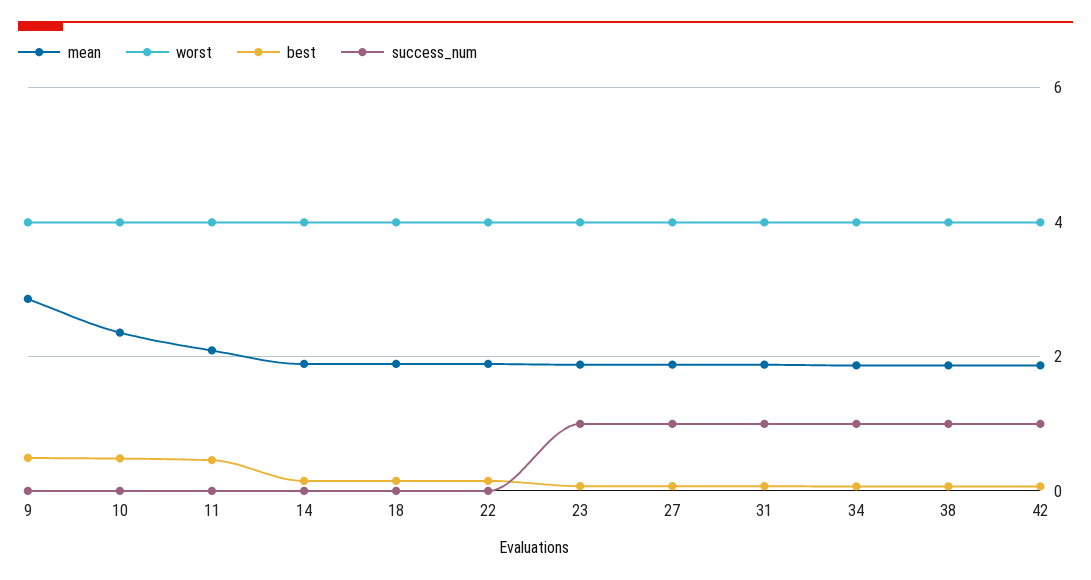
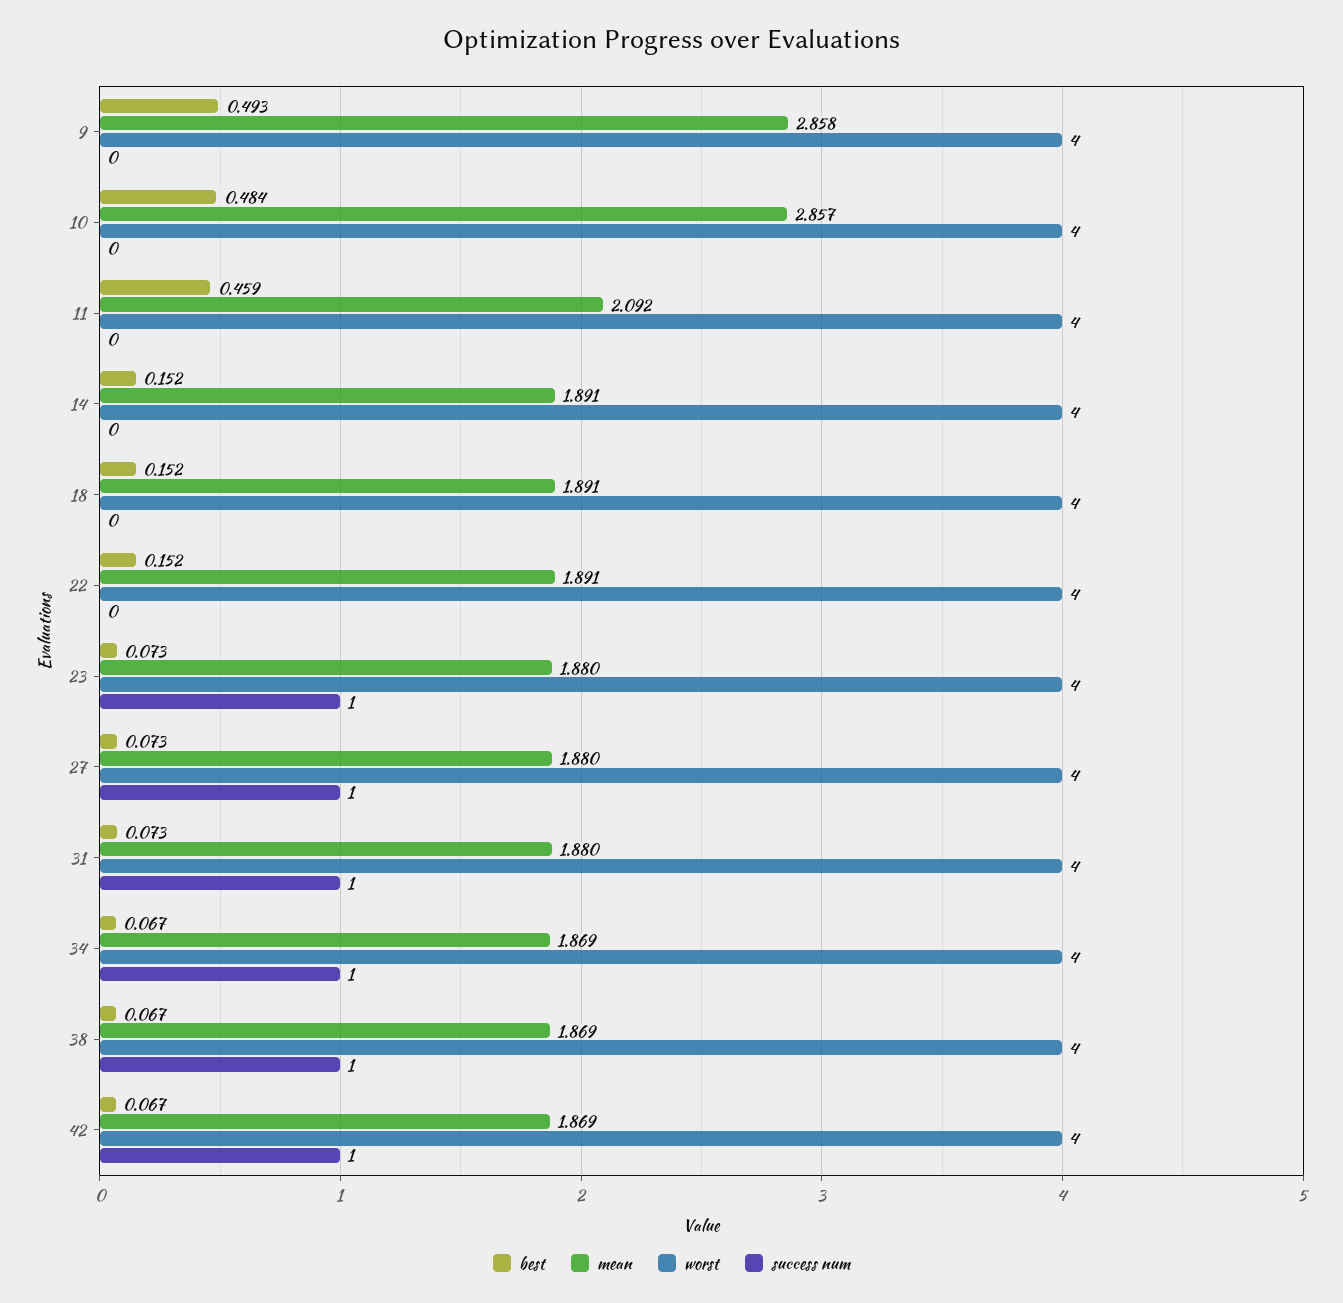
mean, 10: 2.4 -> 2.857

